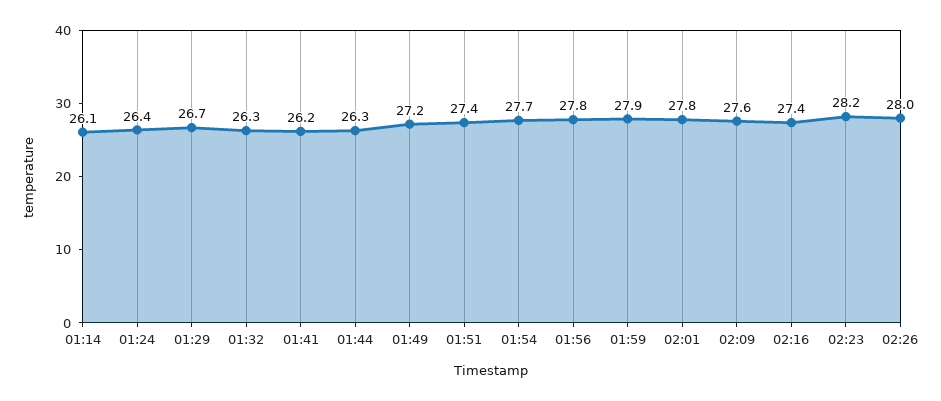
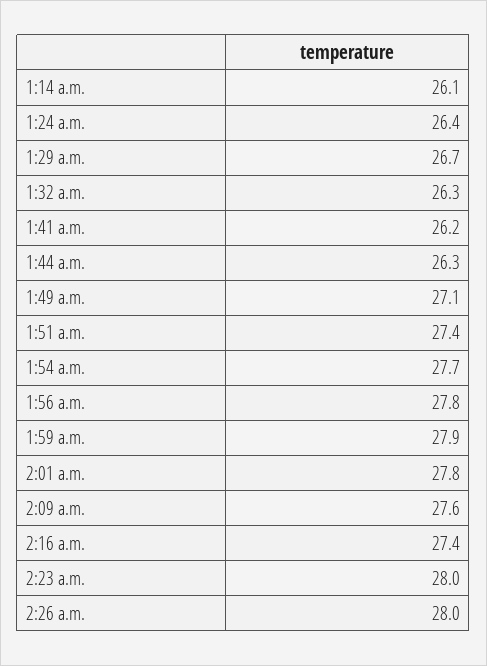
01:49: 27.2 -> 27.1
02:23: 28.2 -> 28

